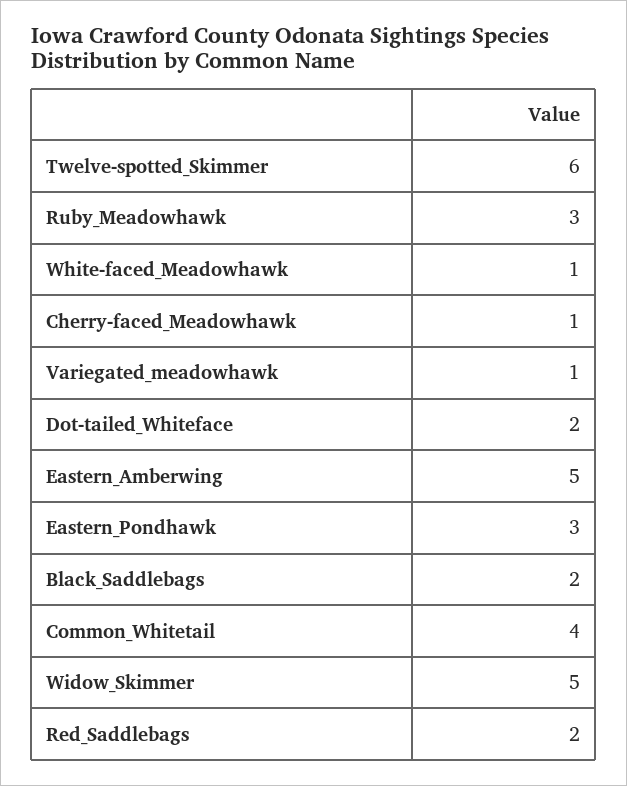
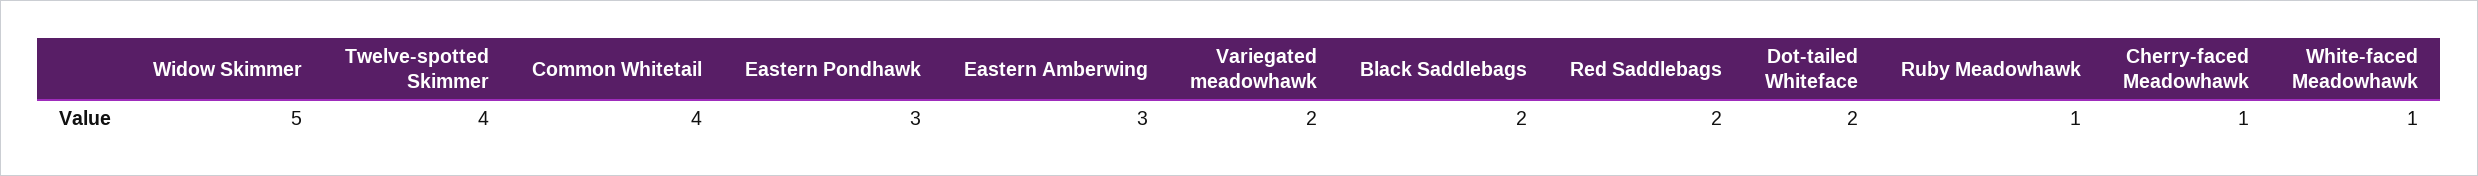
Twelve-spotted_Skimmer: 6 -> 4
Ruby_Meadowhawk: 3 -> 1
Variegated_meadowhawk: 1 -> 2
Eastern_Amberwing: 5 -> 3

